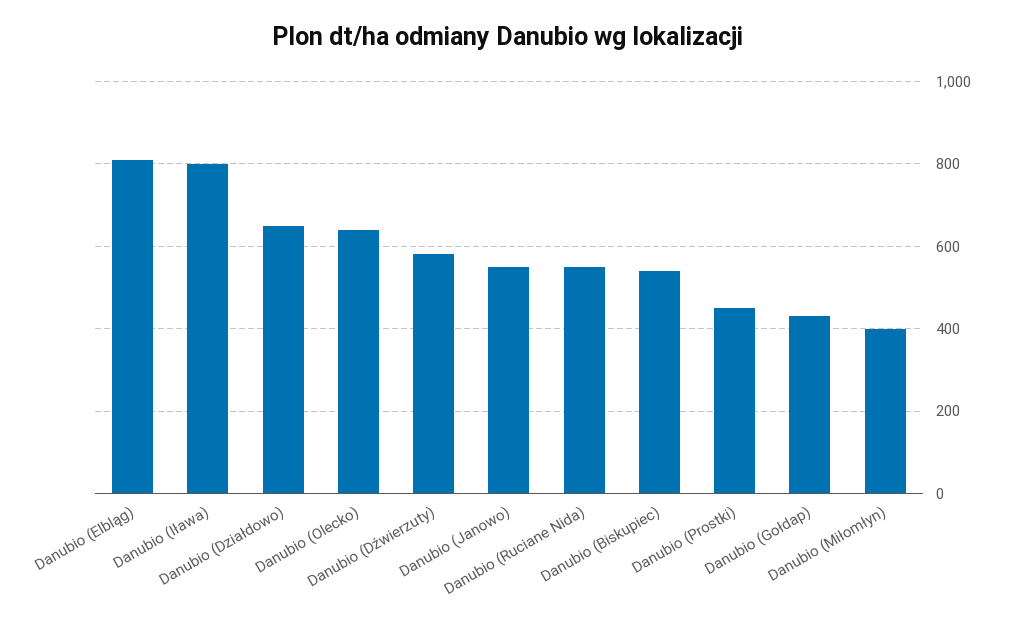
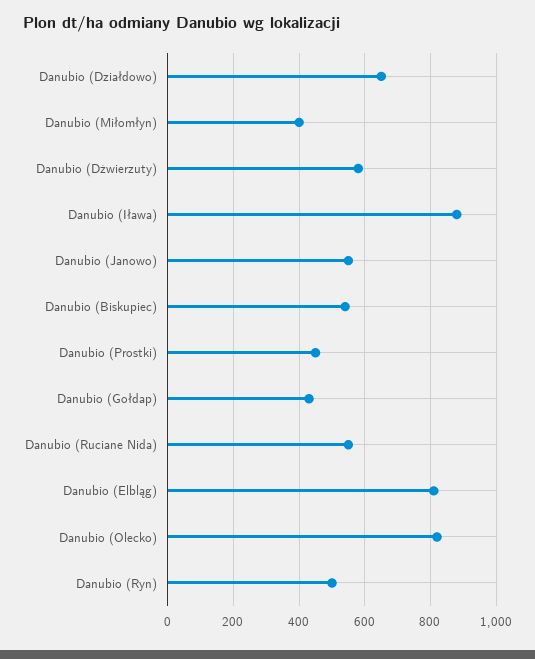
Danubio (Iława): 800 -> 880
Danubio (Olecko): 640 -> 820
Danubio (Ryn): none -> 500

